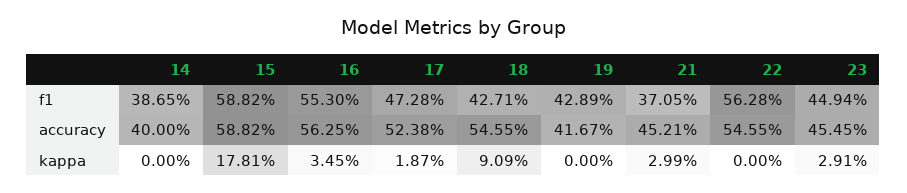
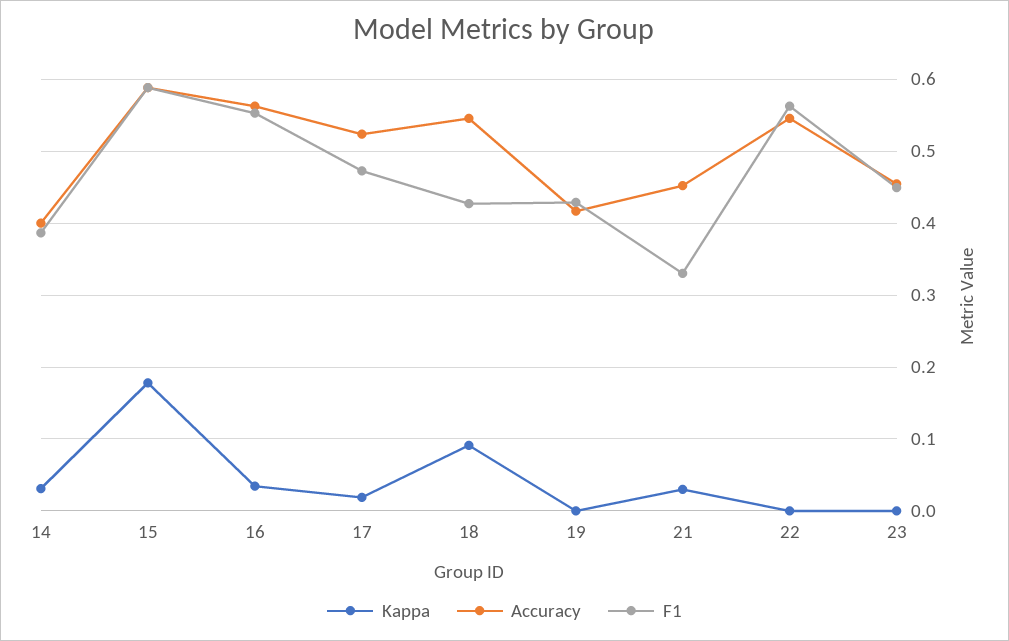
f1, 21: 0.3705 -> 0.33
kappa, 14: 0 -> 0.03
kappa, 23: 0.0291 -> 0

